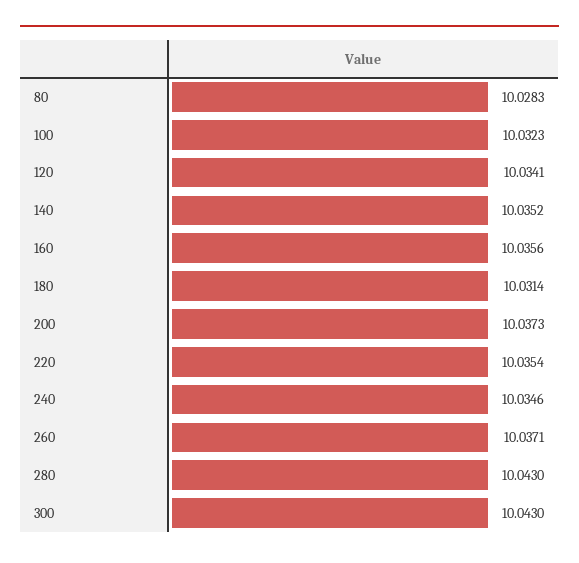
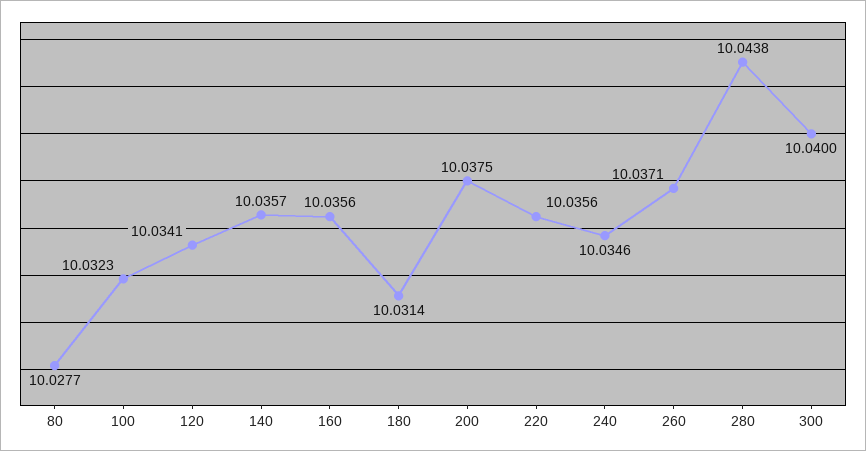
80: 10.0283 -> 10.0277
140: 10.0352 -> 10.0357
200: 10.0373 -> 10.0375
220: 10.0354 -> 10.0356
280: 10.043 -> 10.0438
300: 10.043 -> 10.04

